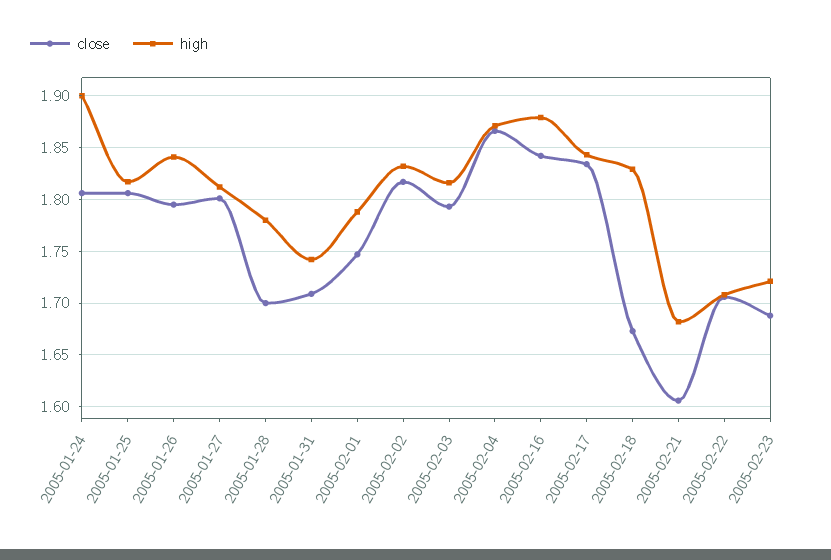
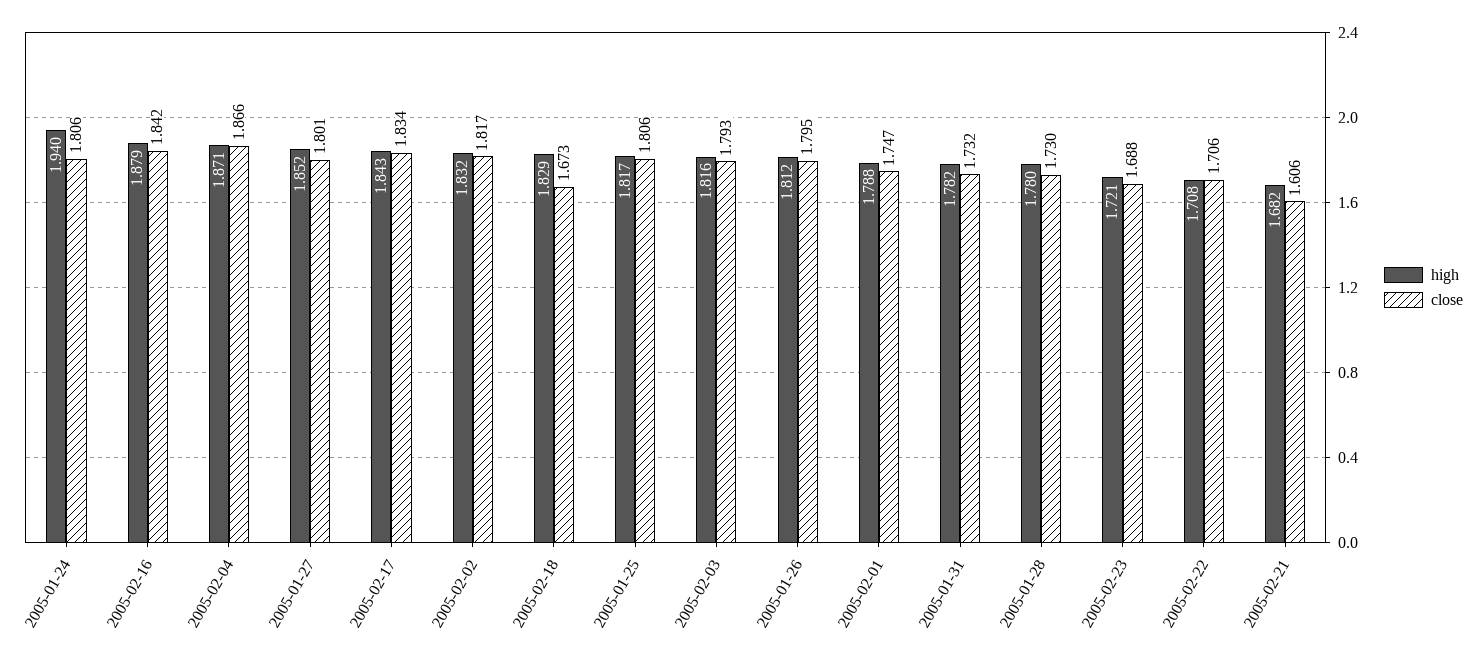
high, 2005-01-24: 1.9 -> 1.94
high, 2005-01-26: 1.84 -> 1.812
high, 2005-01-27: 1.81 -> 1.852
close, 2005-01-28: 1.7 -> 1.73
close, 2005-01-31: 1.71 -> 1.732
high, 2005-01-31: 1.74 -> 1.782

